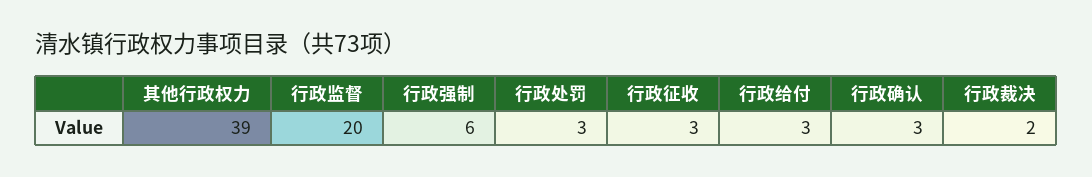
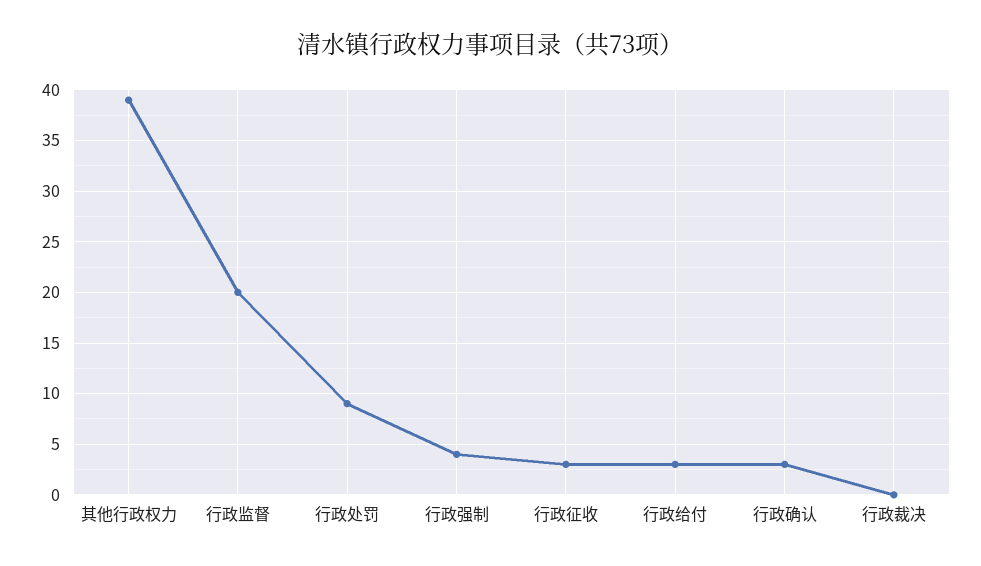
行政强制: 6 -> 4
行政处罚: 3 -> 9
行政裁决: 2 -> 0

